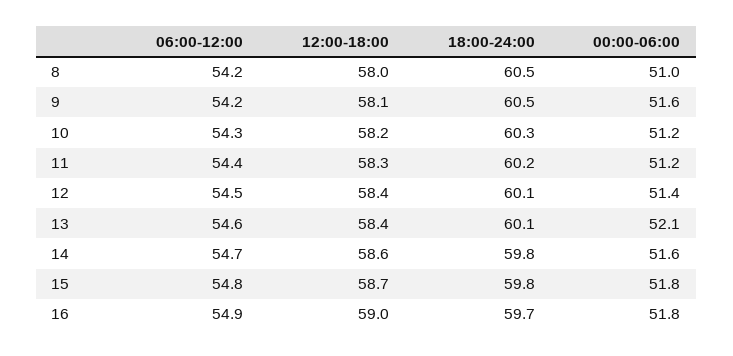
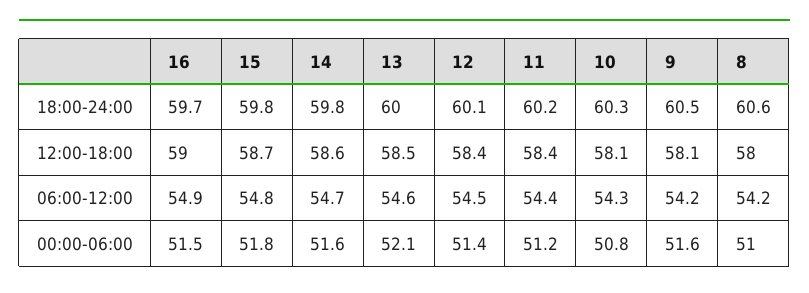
18:00-24:00, 8: 60.5 -> 60.6
12:00-18:00, 10: 58.2 -> 58.1
00:00-06:00, 10: 51.2 -> 50.8
12:00-18:00, 11: 58.3 -> 58.4
12:00-18:00, 13: 58.4 -> 58.5
18:00-24:00, 13: 60.1 -> 60
00:00-06:00, 16: 51.8 -> 51.5

